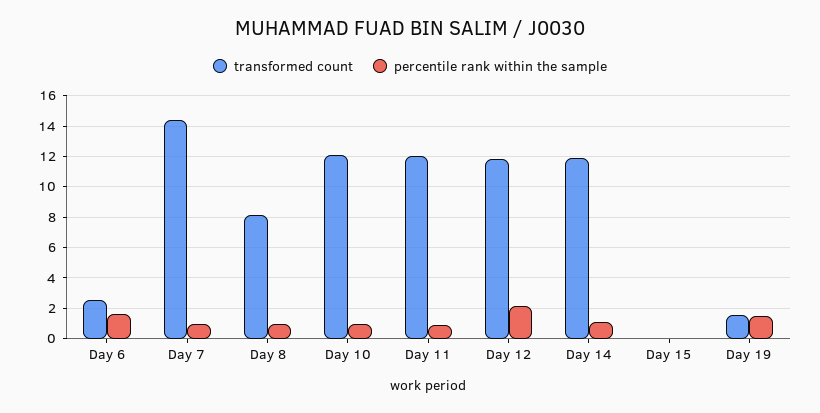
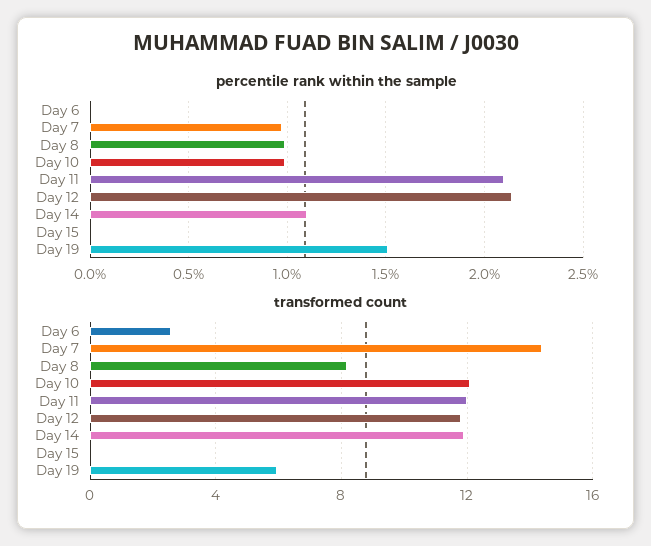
percentile rank within the sample, Day 6: 1.5 -> 0
percentile rank within the sample, Day 11: 1 -> 2.1
transformed count, Day 19: 1.5 -> 6

